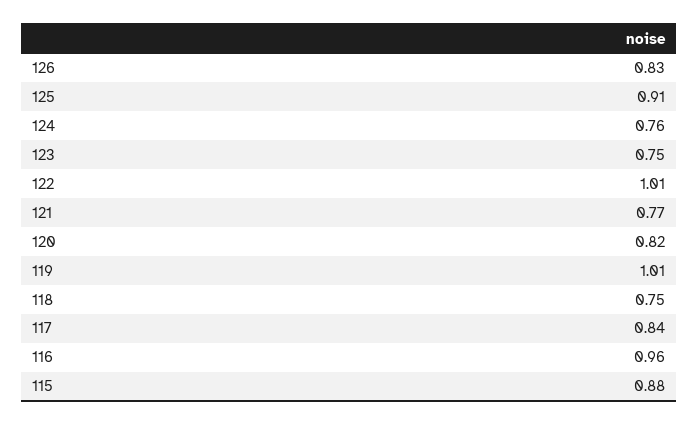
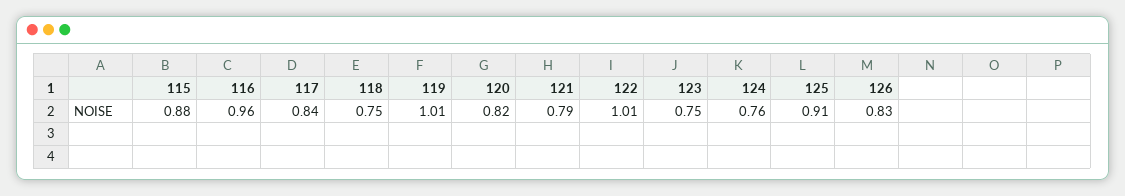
121: 0.77 -> 0.79

